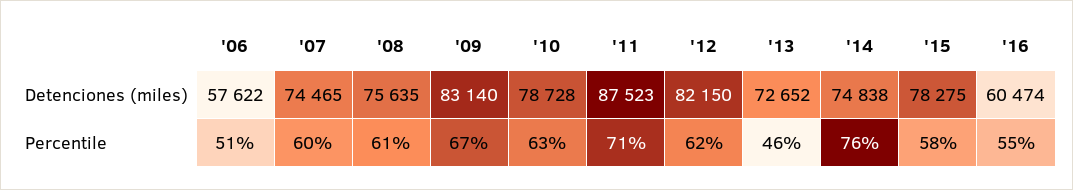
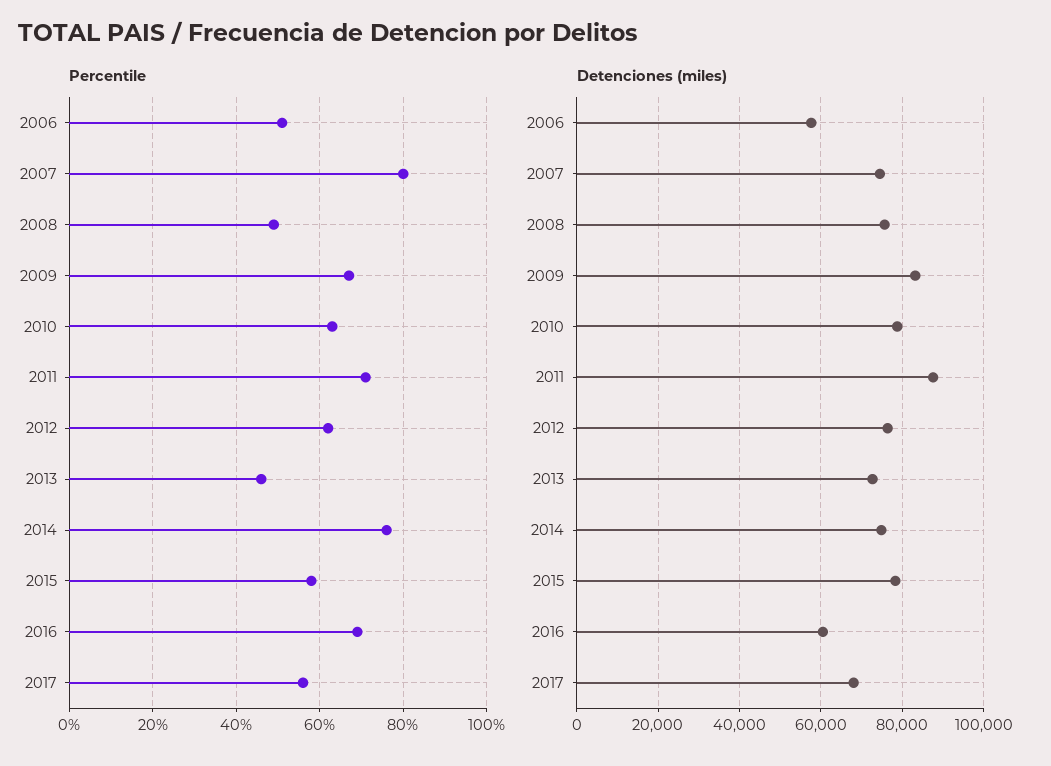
Detenciones (miles), '12: 82150 -> 76000
Percentile, '07: 60 -> 80
Percentile, '08: 61 -> 50
Percentile, '16: 55 -> 70
Percentile, 2017: none -> 55
Detenciones (miles), 2017: none -> 68000

